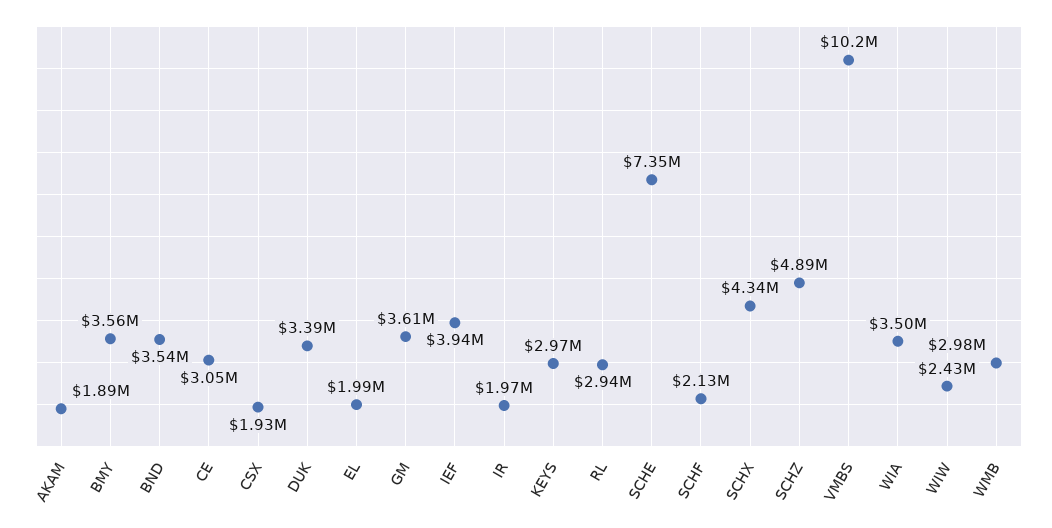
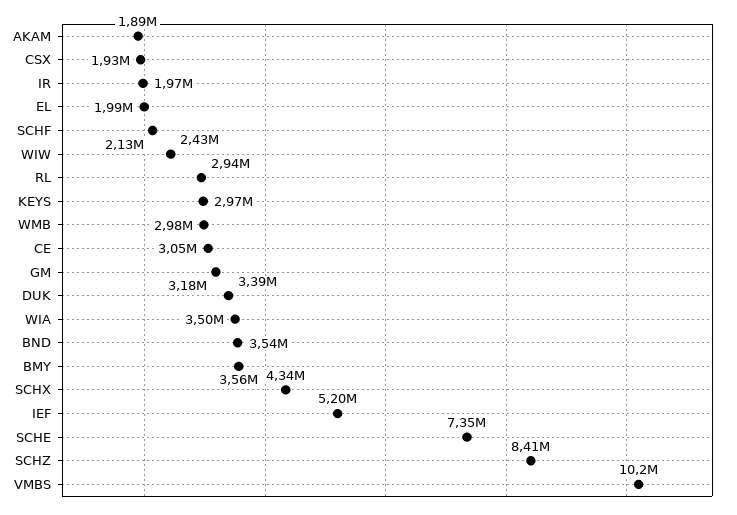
GM: 3610000 -> 3180000
IEF: 3940000 -> 5200000
SCHZ: 4890000 -> 8410000

